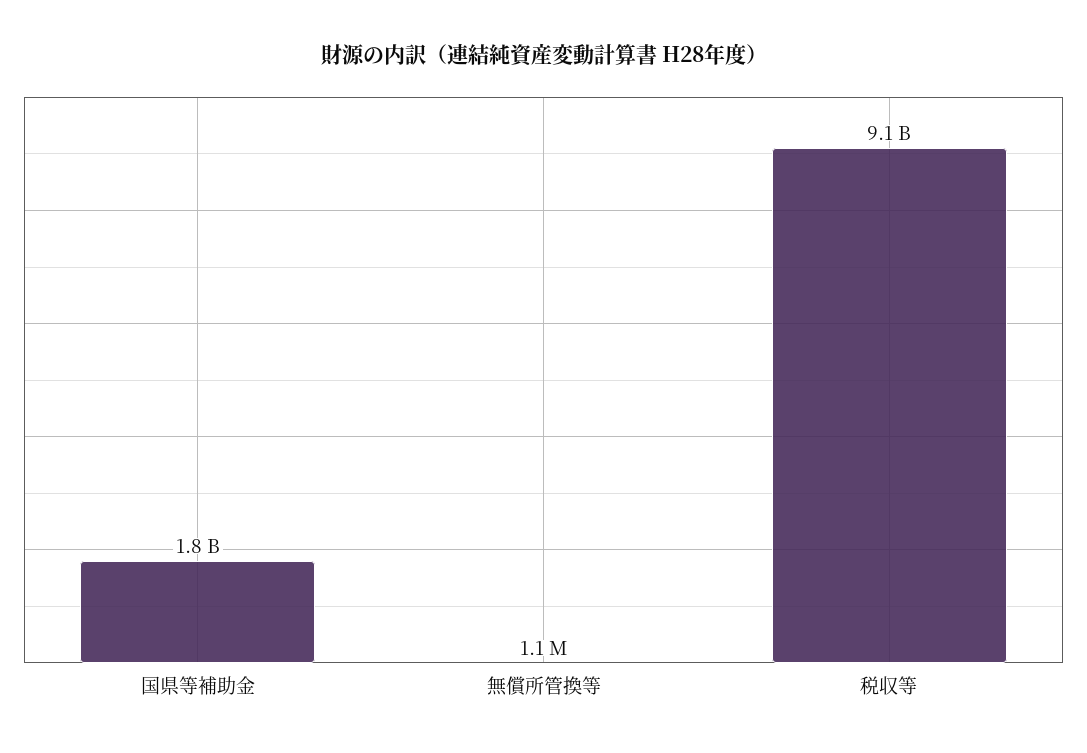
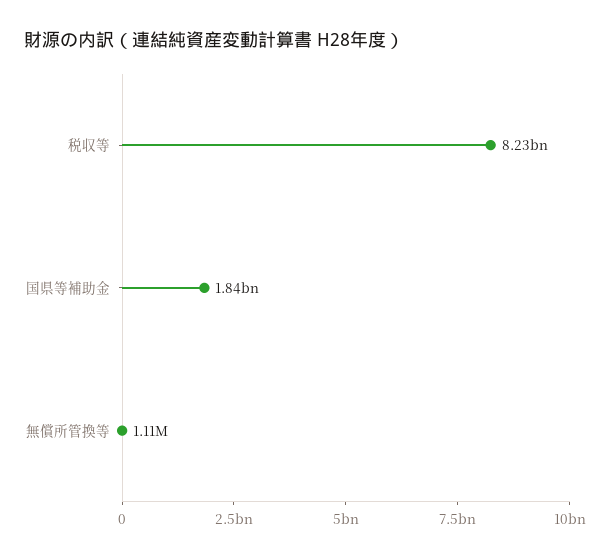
税収等: 9100000000 -> 8230000000

